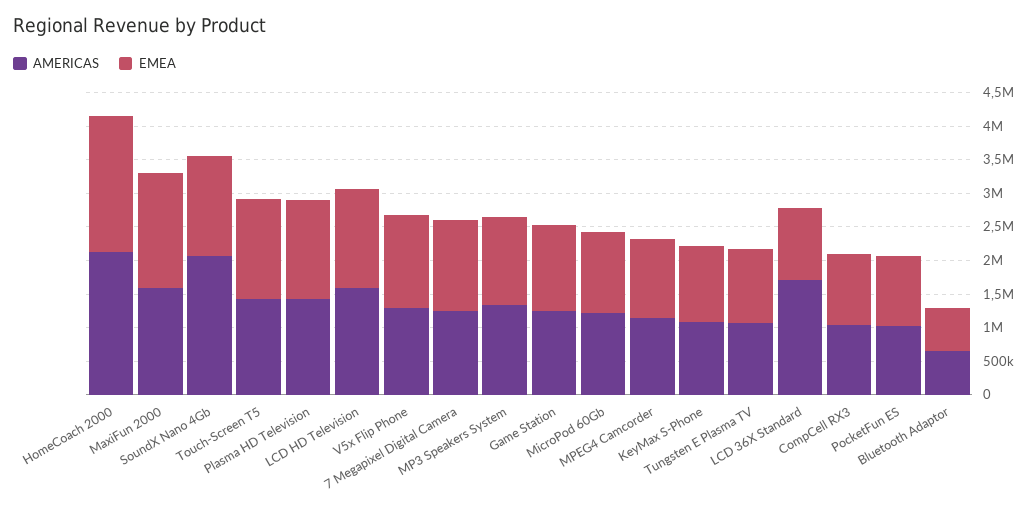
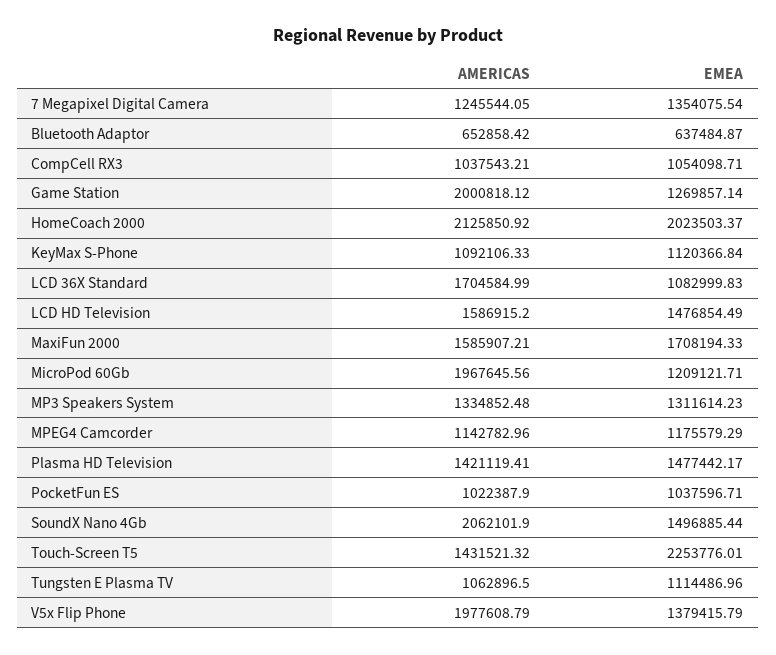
EMEA, Touch-Screen T5: 1500000 -> 2253776.01
AMERICAS, V5x Flip Phone: 1250000 -> 1977608.79
AMERICAS, Game Station: 1250000 -> 2000818.12
AMERICAS, MicroPod 60Gb: 1250000 -> 1967645.56

